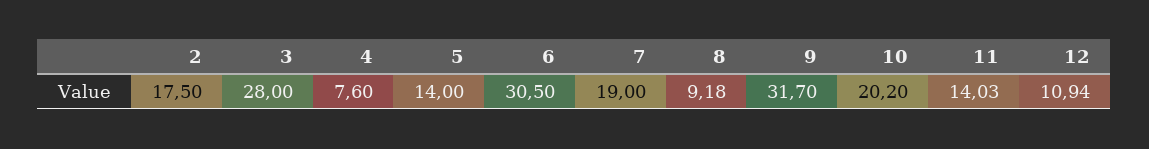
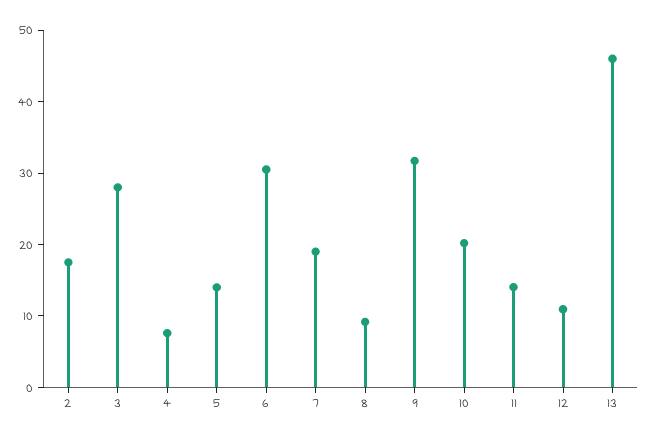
13: none -> 46

